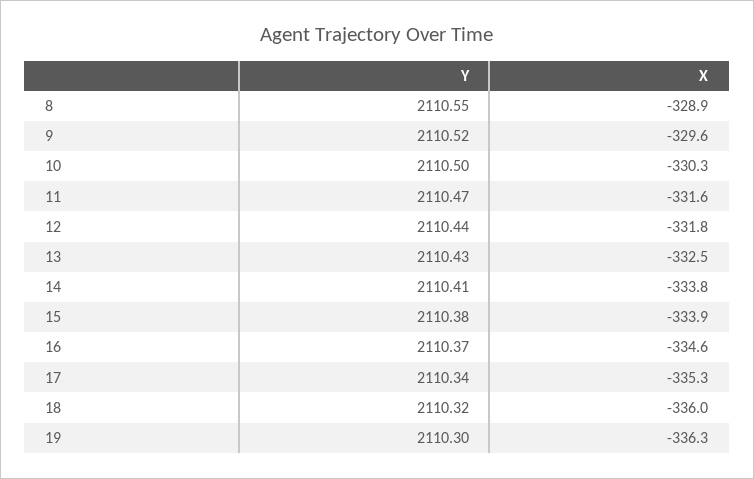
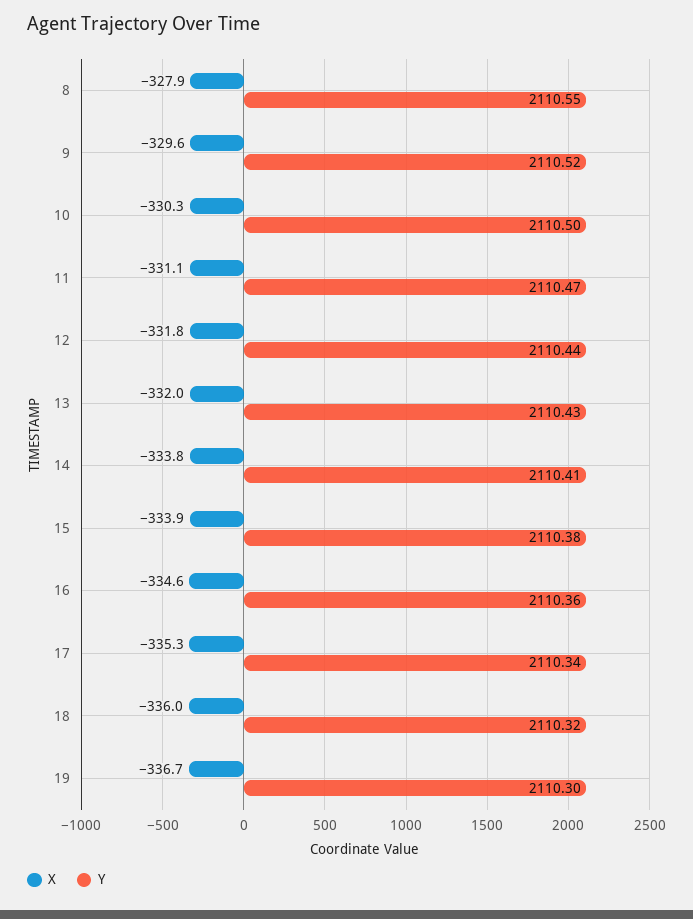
X, 8: -328.9 -> -327.9
X, 11: -331.6 -> -331.1
X, 13: -332.5 -> -332
Y, 16: 2110.37 -> 2110.36
X, 19: -336.3 -> -336.7

